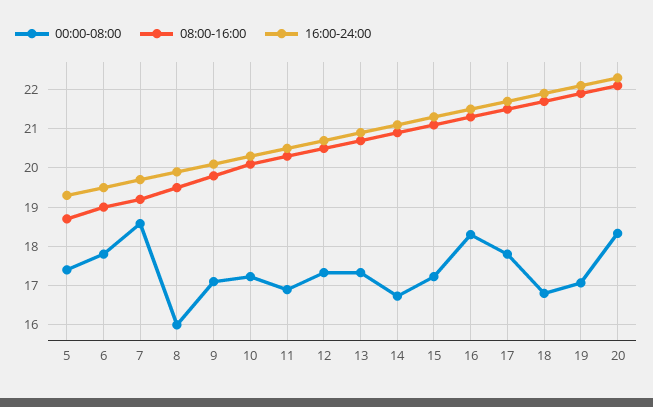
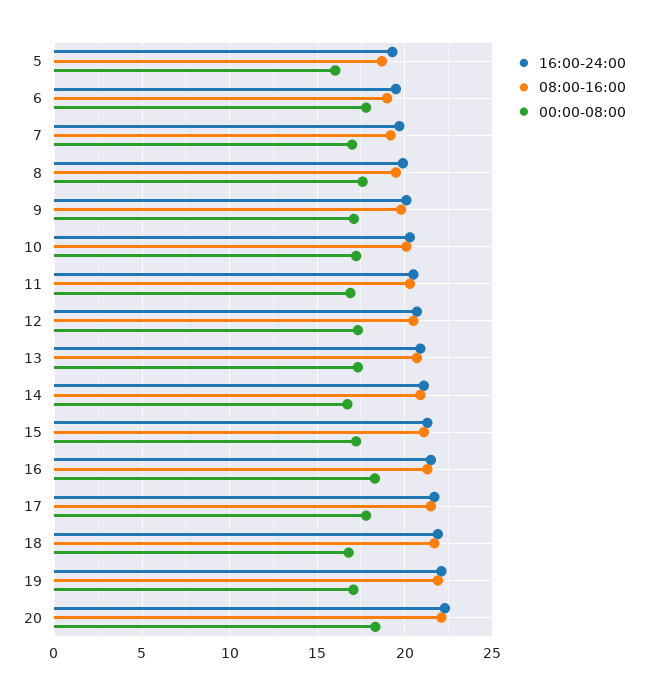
00:00-08:00, 5: 17.4 -> 16
00:00-08:00, 7: 18.6 -> 17
00:00-08:00, 8: 16 -> 17.5

